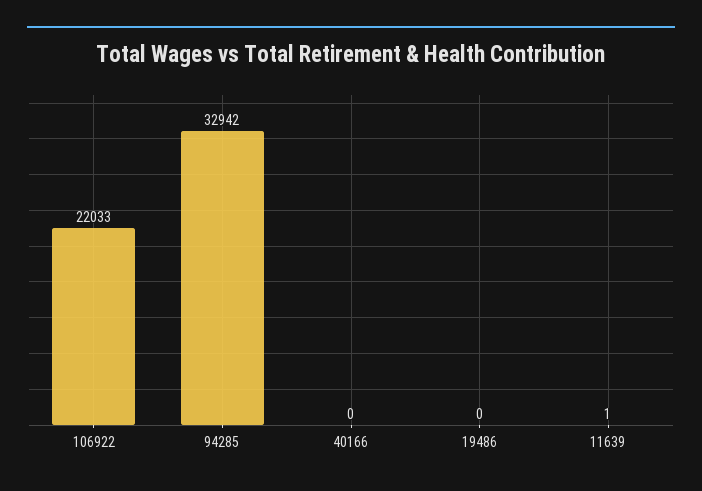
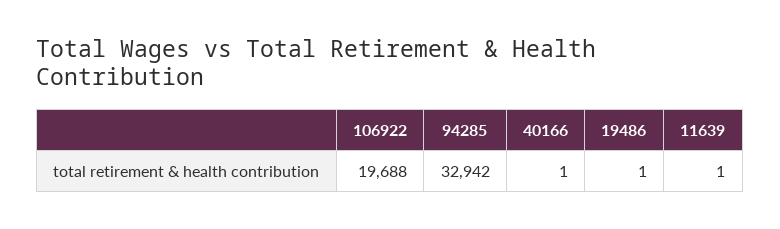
106922: 22033 -> 19688
40166: 0 -> 1
19486: 0 -> 1

